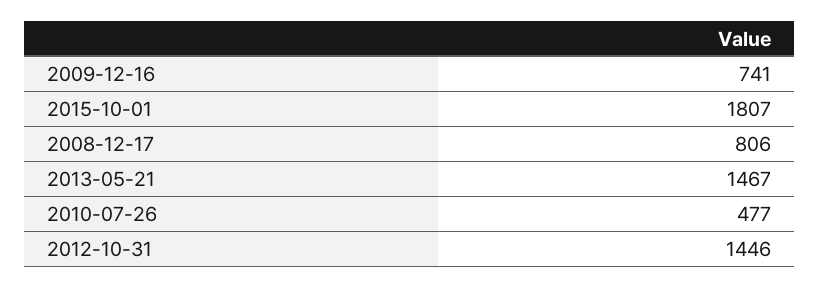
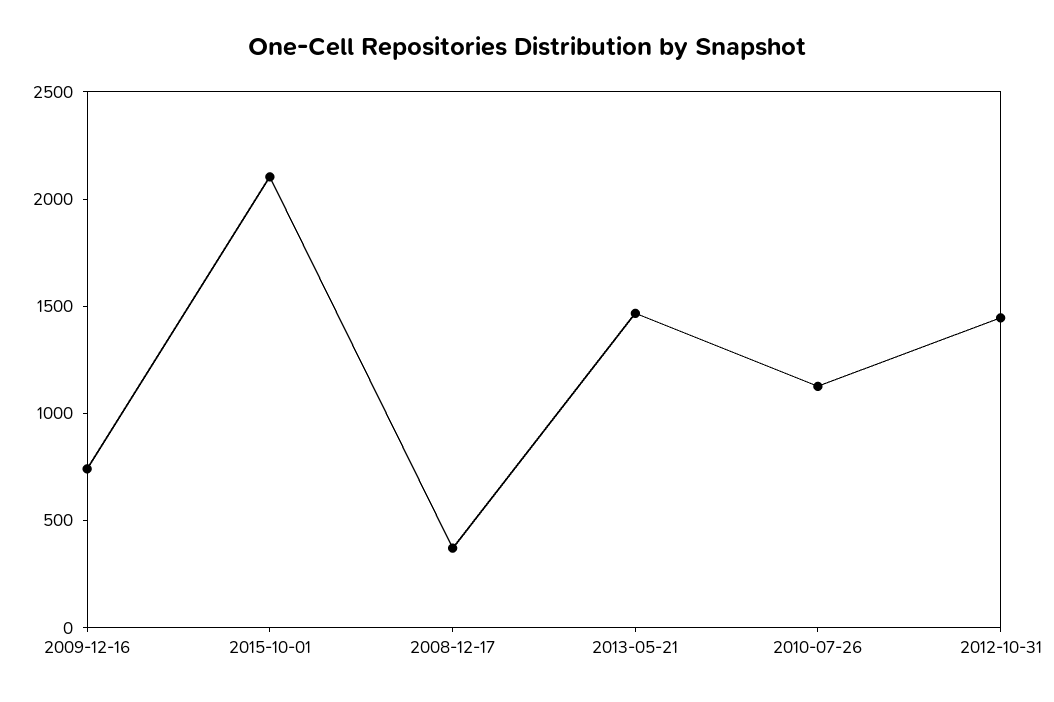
2015-10-01: 1807 -> 2100
2008-12-17: 806 -> 400
2010-07-26: 477 -> 1100

